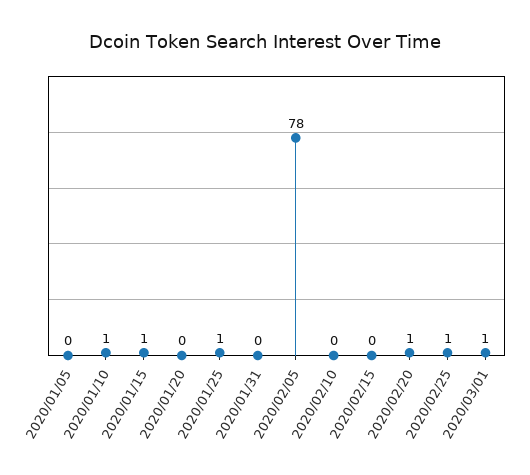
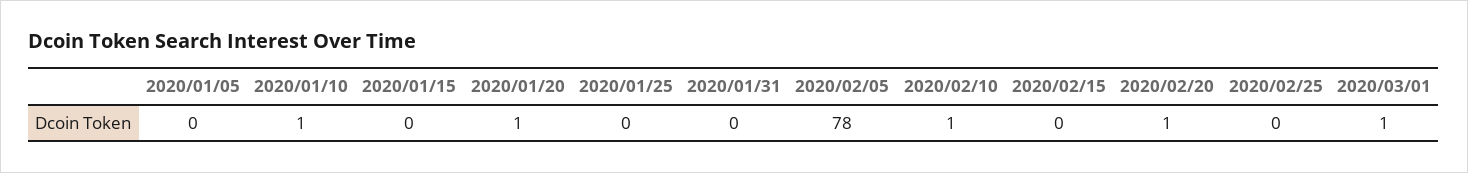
2020/01/15: 1 -> 0
2020/01/20: 0 -> 1
2020/01/25: 1 -> 0
2020/02/10: 0 -> 1
2020/02/25: 1 -> 0

